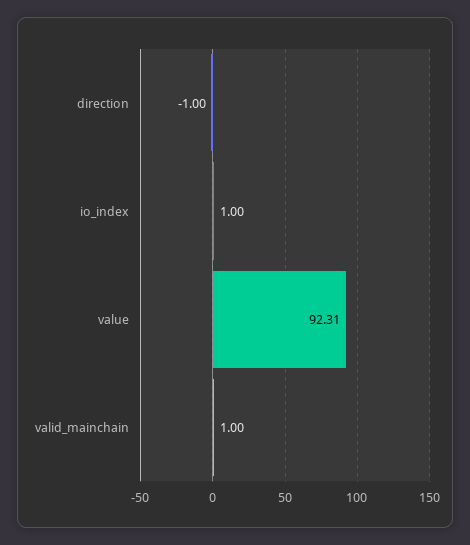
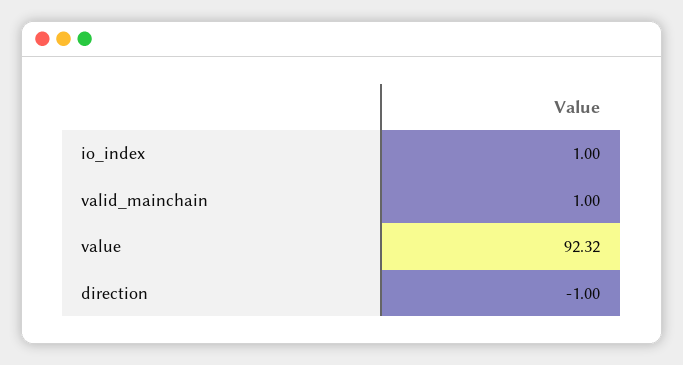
value: 92.31 -> 92.32

